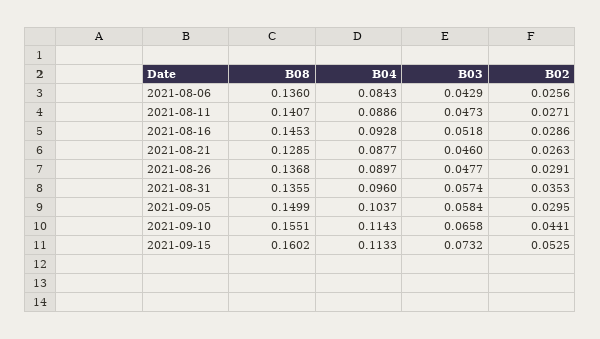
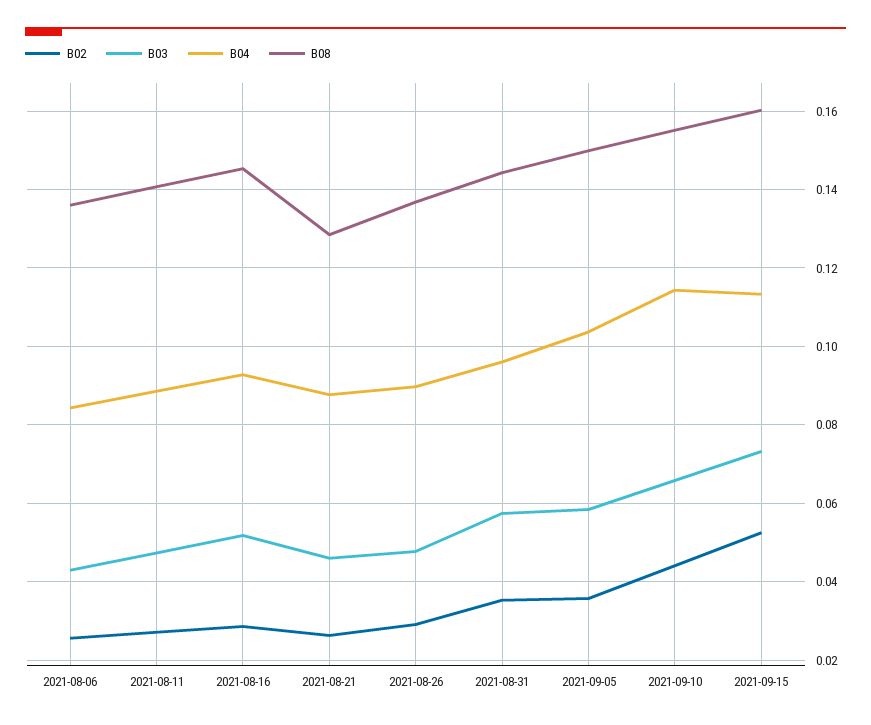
B08, 2021-08-31: 0.1355 -> 0.144
B02, 2021-09-05: 0.0295 -> 0.036

